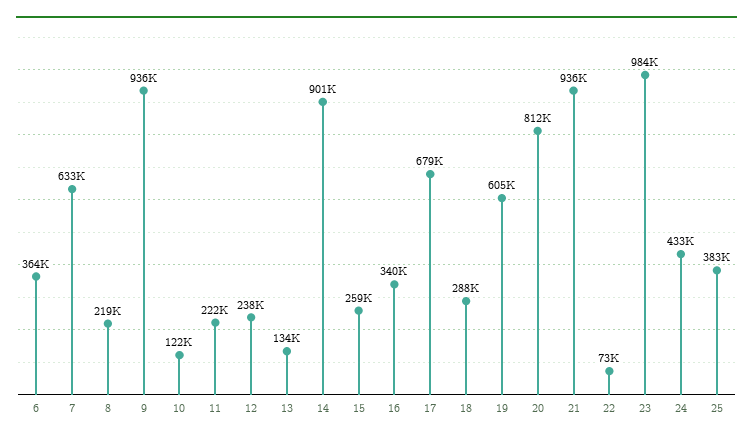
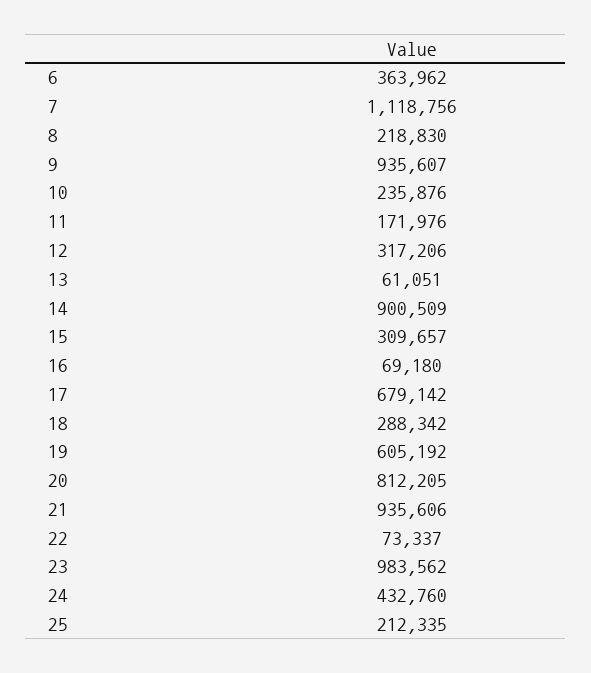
7: 633000 -> 1118756
10: 122000 -> 235876
11: 222000 -> 171976
12: 238000 -> 317206
13: 134000 -> 61051
15: 259000 -> 309657
16: 340000 -> 69180
25: 383000 -> 212335

